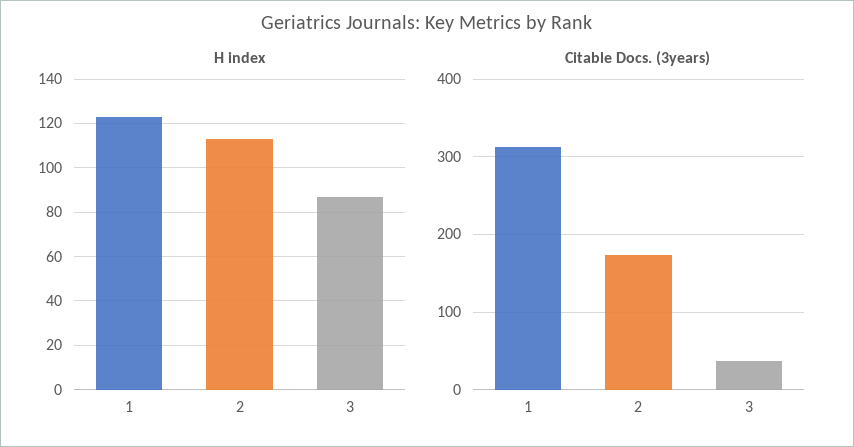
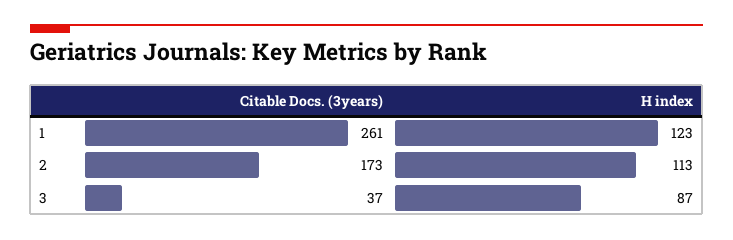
Citable Docs. (3years), 1: 310 -> 261

